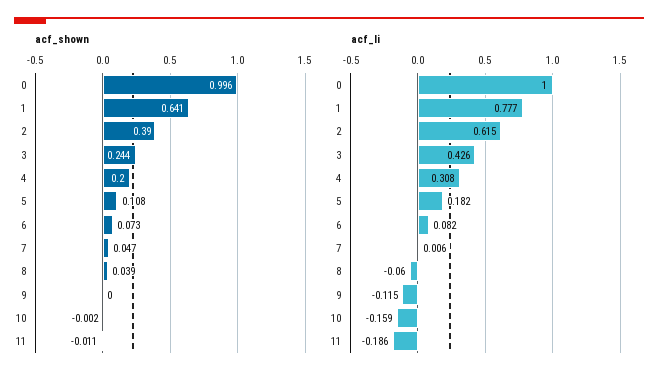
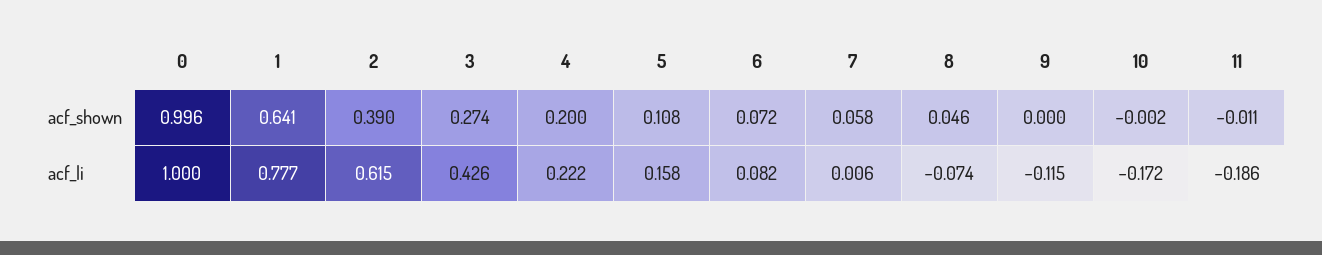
acf_shown, 3: 0.244 -> 0.274
acf_shown, 6: 0.073 -> 0.072
acf_shown, 7: 0.047 -> 0.058
acf_shown, 8: 0.039 -> 0.046
acf_li, 4: 0.308 -> 0.222
acf_li, 5: 0.182 -> 0.158
acf_li, 8: -0.06 -> -0.074
acf_li, 10: -0.159 -> -0.172

